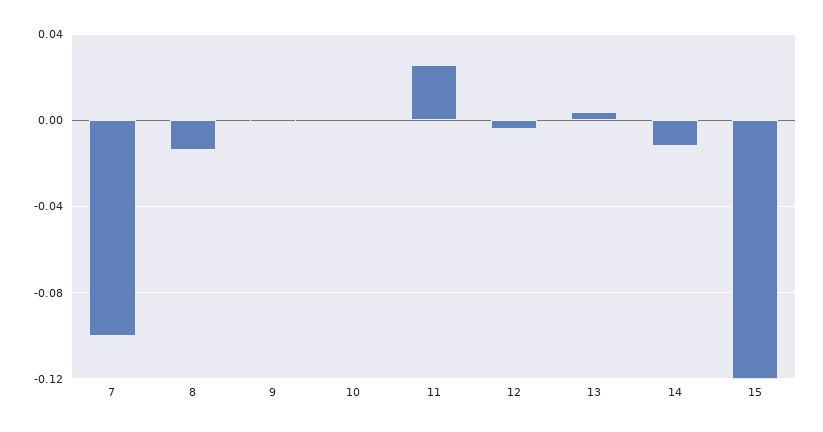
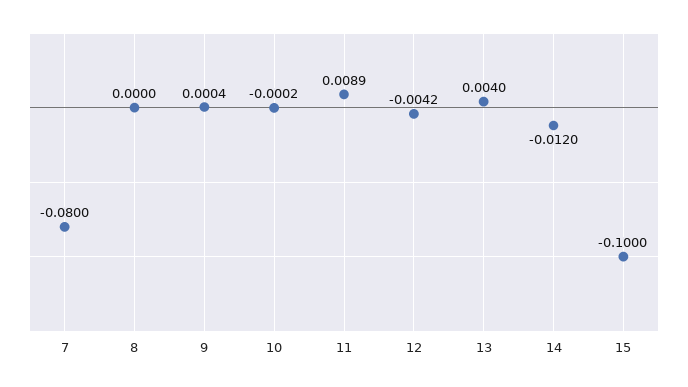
7: -0.1 -> -0.08
8: -0.015 -> 0
11: 0.025 -> 0.0089
15: -0.12 -> -0.1

